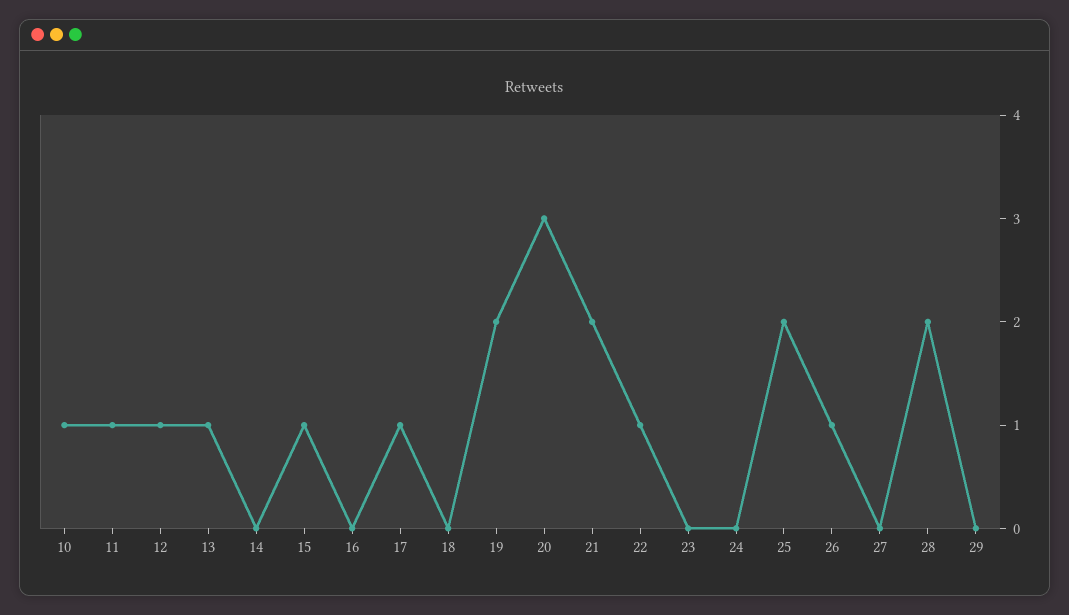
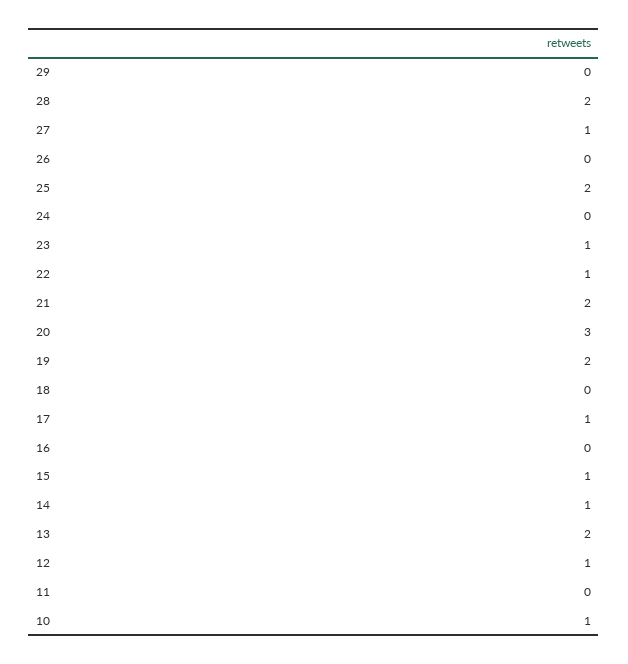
11: 1 -> 0
13: 1 -> 2
14: 0 -> 1
23: 0 -> 1
26: 1 -> 0
27: 0 -> 1

